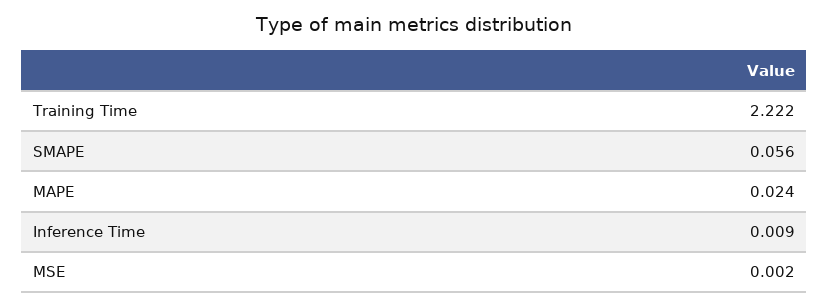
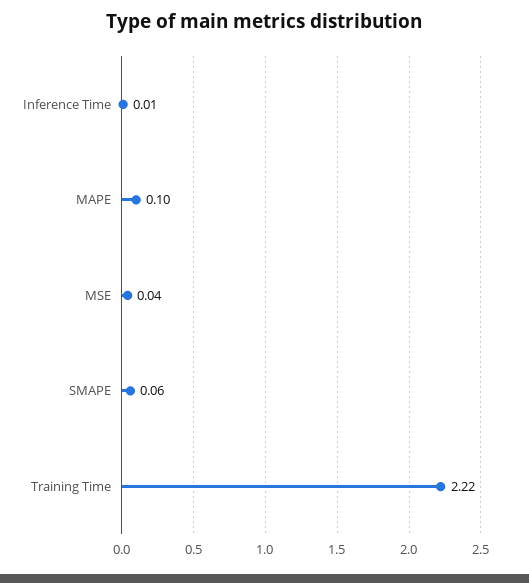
MAPE: 0.024 -> 0.1
MSE: 0.002 -> 0.04

